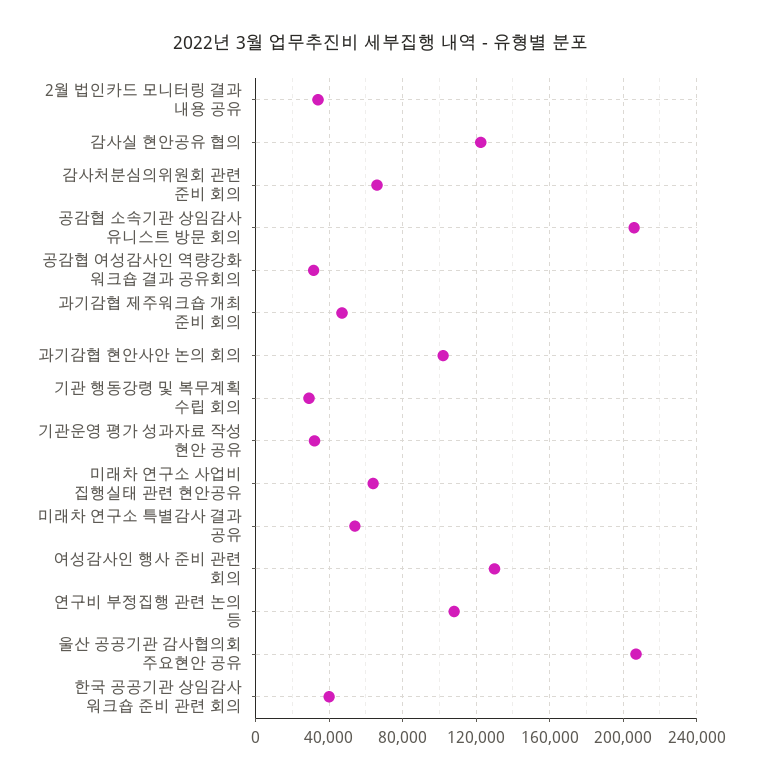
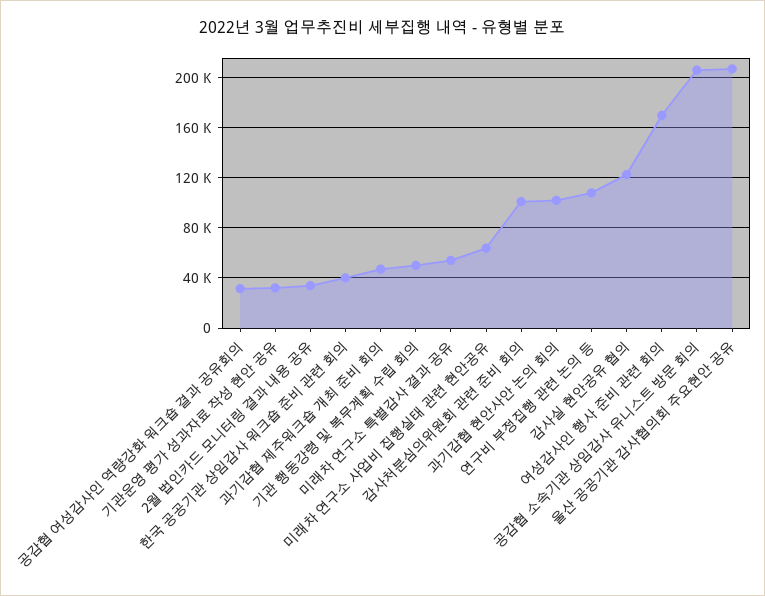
감사처분심의위원회 관련 준비 회의: 65000 -> 100000
기관 행동강령 및 복무계획 수립 회의: 30000 -> 50000
여성감사인 행사 준비 관련 회의: 130000 -> 170000

